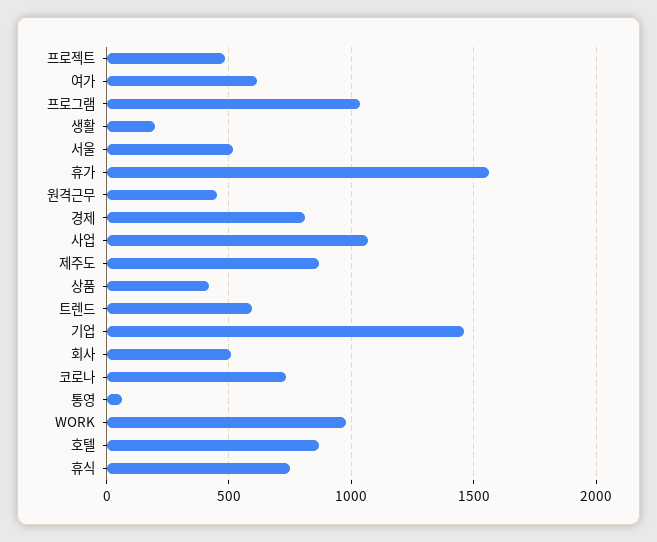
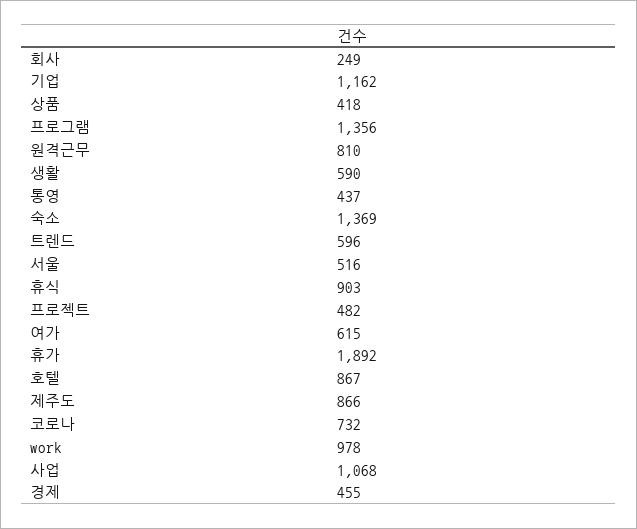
프로그램: 1050 -> 1356
생활: 200 -> 590
휴가: 1550 -> 1892
원격근무: 450 -> 810
경제: 800 -> 455
기업: 1450 -> 1162
회사: 500 -> 249
통영: 50 -> 437
휴식: 750 -> 903
숙소: none -> 1369

